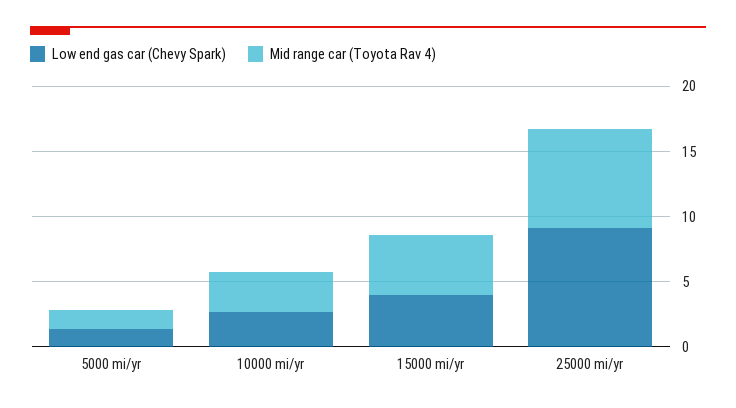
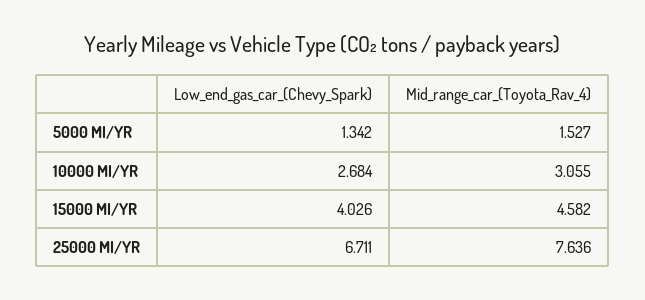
Low end gas car (Chevy Spark), 25000 mi/yr: 9 -> 6.711

